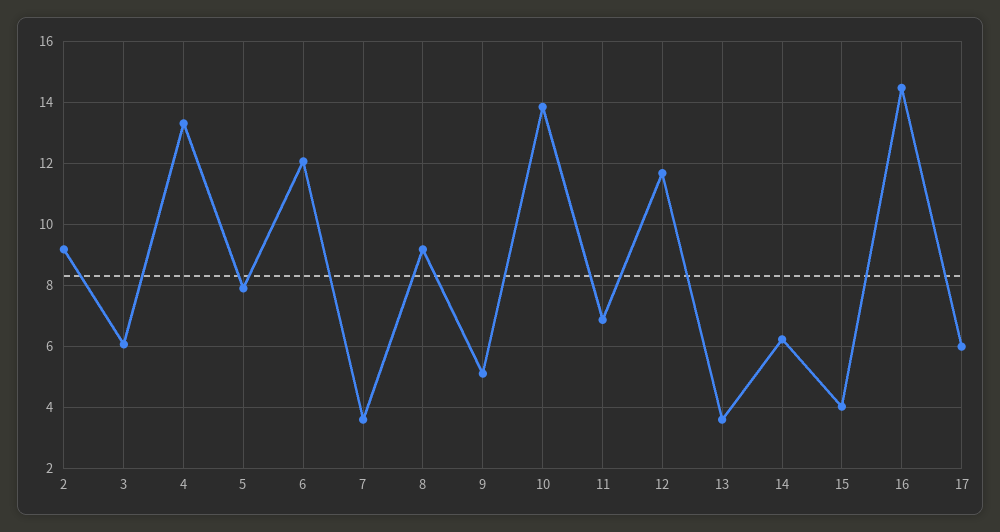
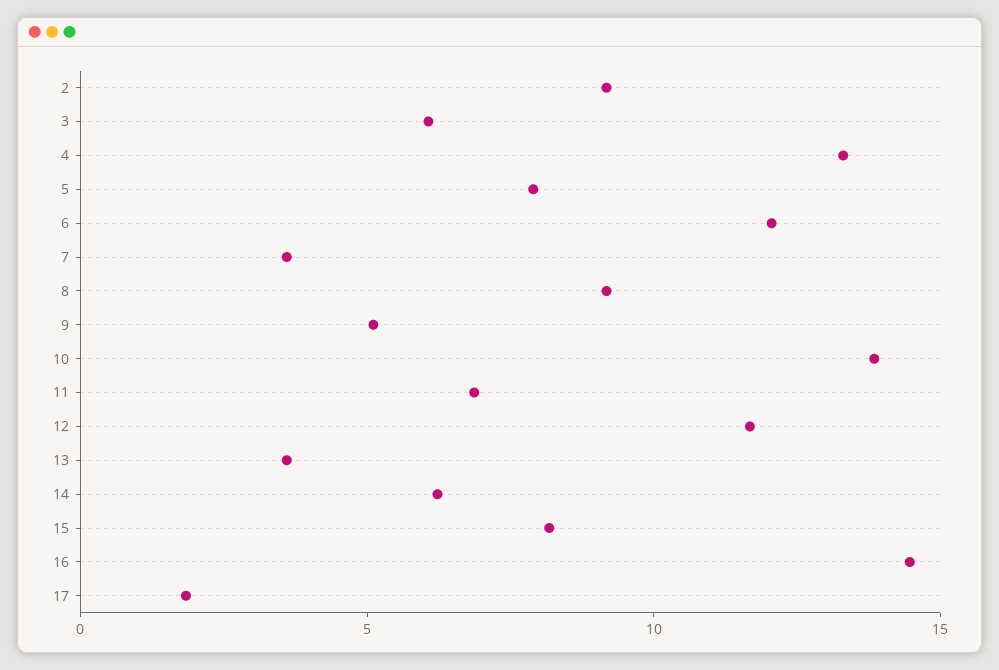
15: 4 -> 8
17: 6 -> 2

